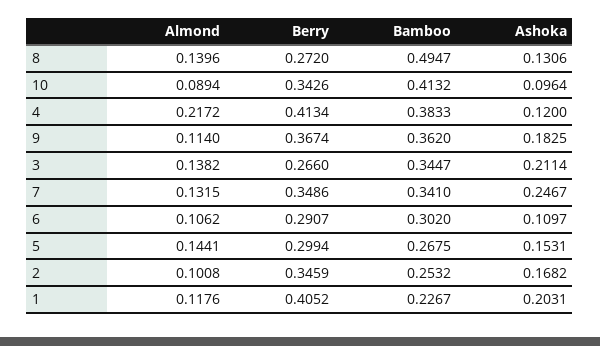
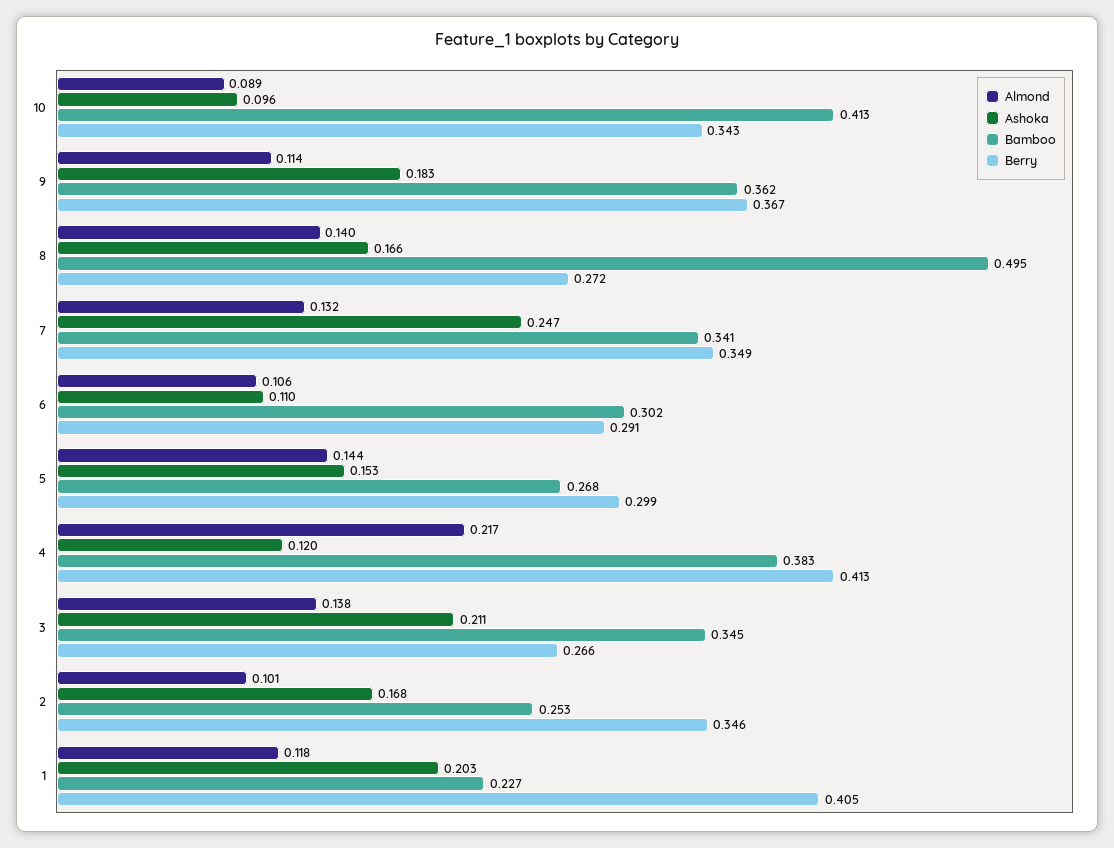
Ashoka, 8: 0.1306 -> 0.166

